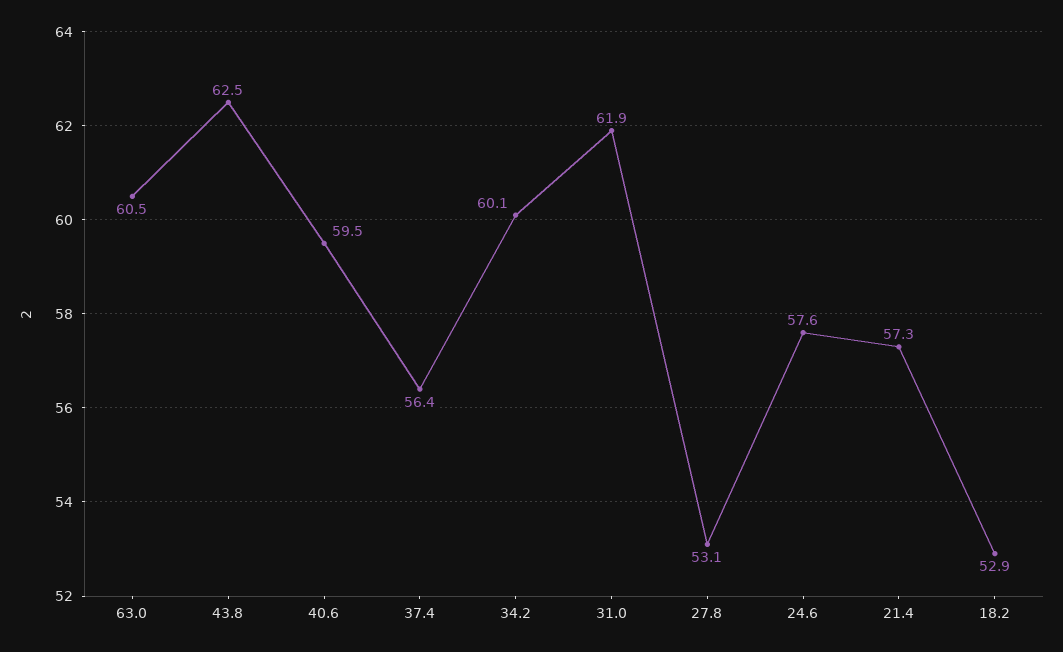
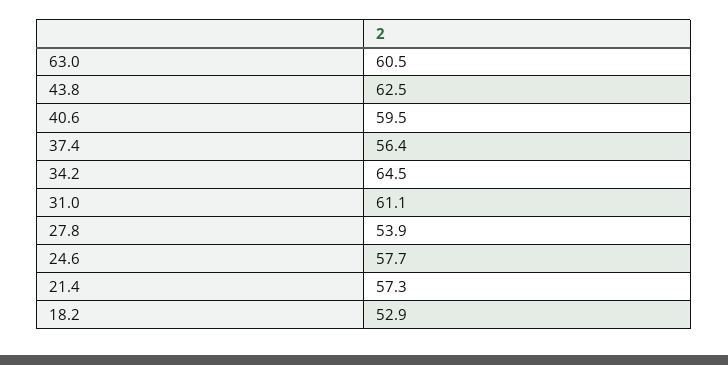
34.2: 60.1 -> 64.5
31.0: 61.9 -> 61.1
27.8: 53.1 -> 53.9
24.6: 57.6 -> 57.7

